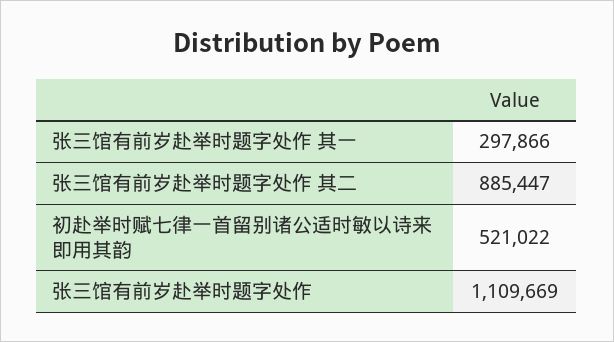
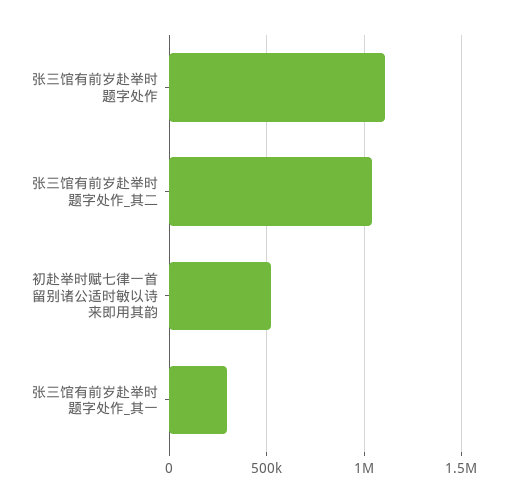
张三馆有前岁赴举时题字处作 其二: 885447 -> 1050000

